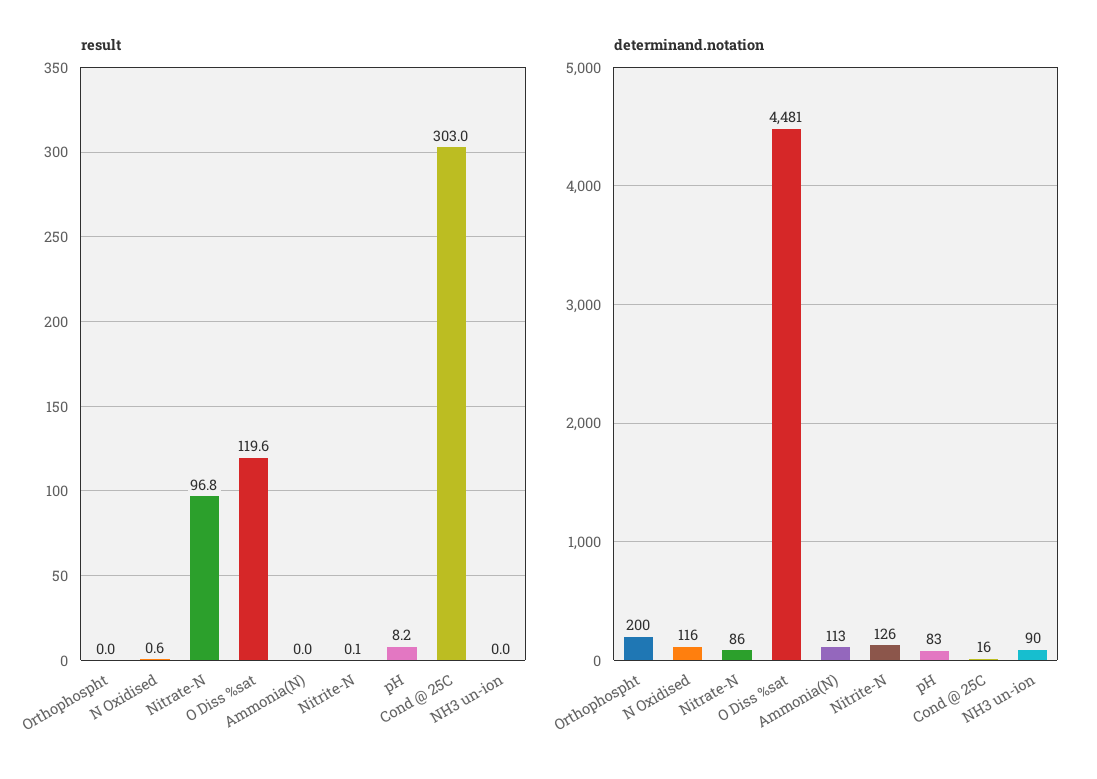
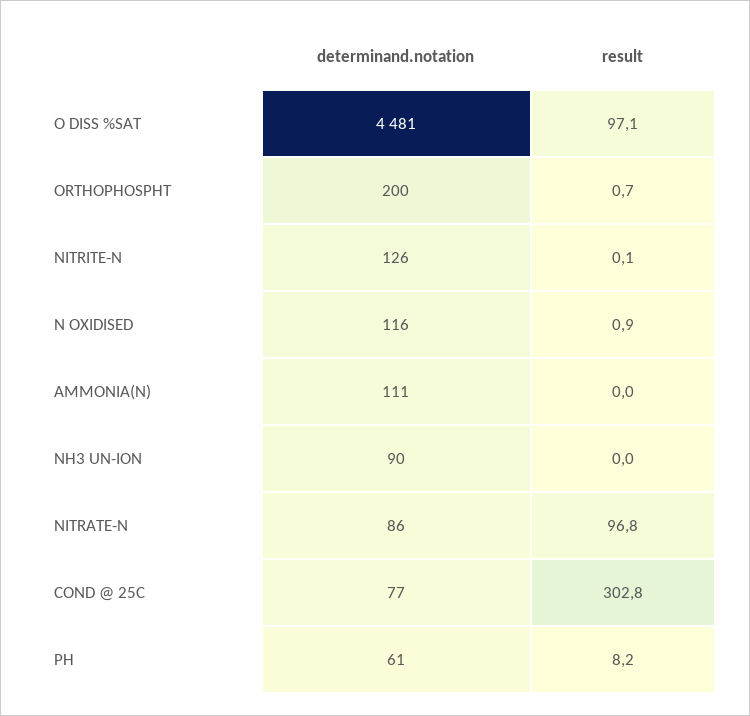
result, Orthophospht: 0 -> 0.7
result, N Oxidised: 0.6 -> 0.9
result, O Diss %sat: 119.6 -> 97.1
result, Cond @ 25C: 303 -> 302.8
determinand.notation, Ammonia(N): 113 -> 111
determinand.notation, pH: 83 -> 61
determinand.notation, Cond @ 25C: 16 -> 77

